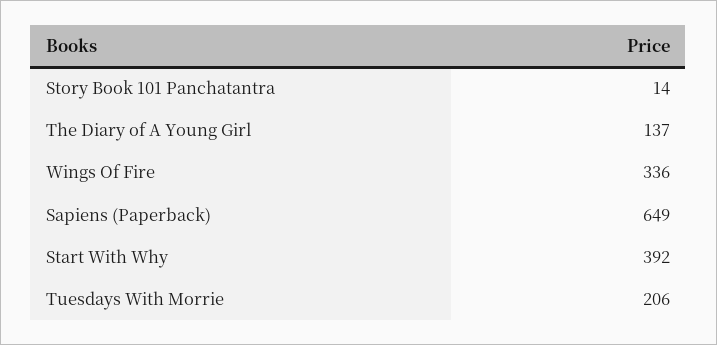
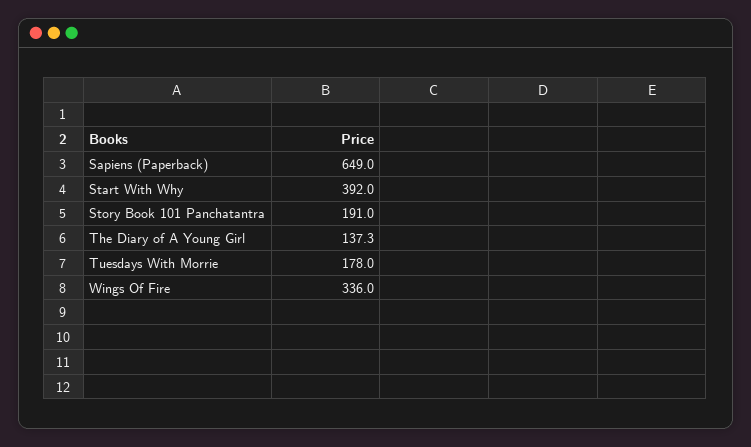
Story Book 101 Panchatantra: 14 -> 191
The Diary of A Young Girl: 137 -> 137.3
Tuesdays With Morrie: 206 -> 178

